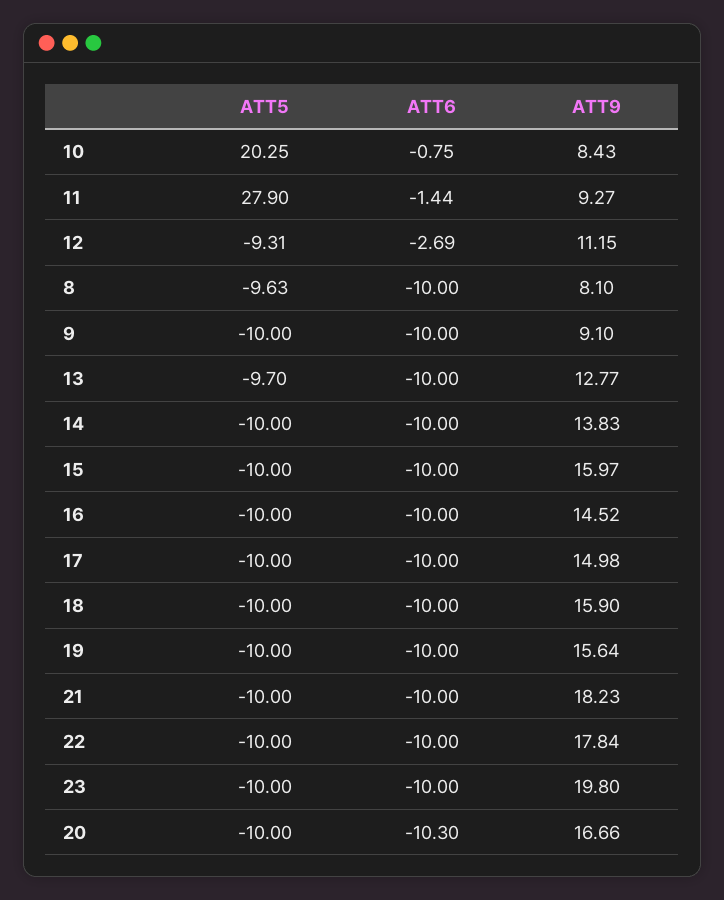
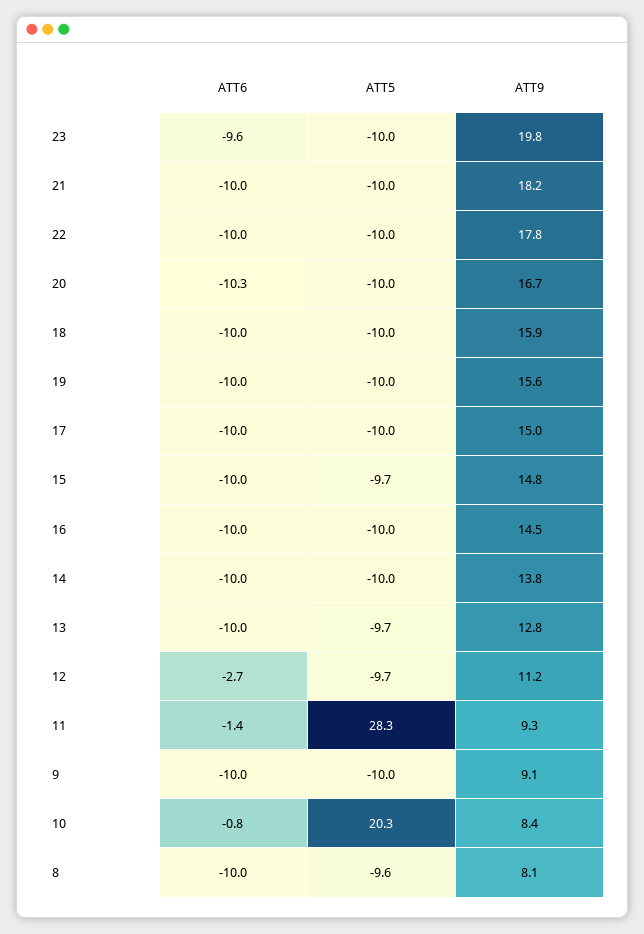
ATT5, 11: 27.9 -> 28.3
ATT5, 12: -9.31 -> -9.7
ATT5, 15: -10 -> -9.7
ATT9, 15: 15.97 -> 14.8
ATT6, 23: -10 -> -9.6

